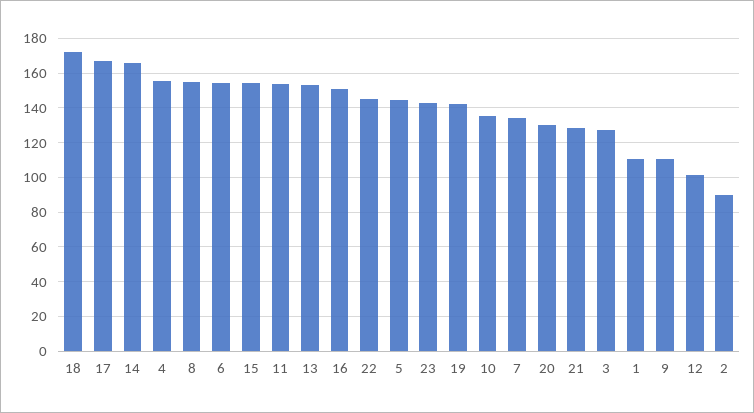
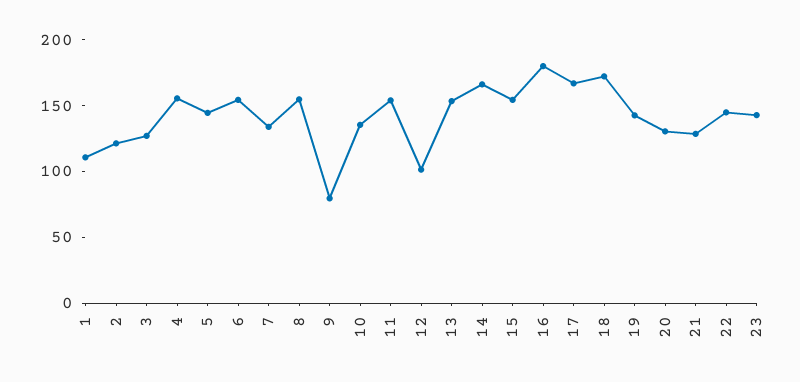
16: 150 -> 180
9: 110 -> 80
2: 90 -> 120

